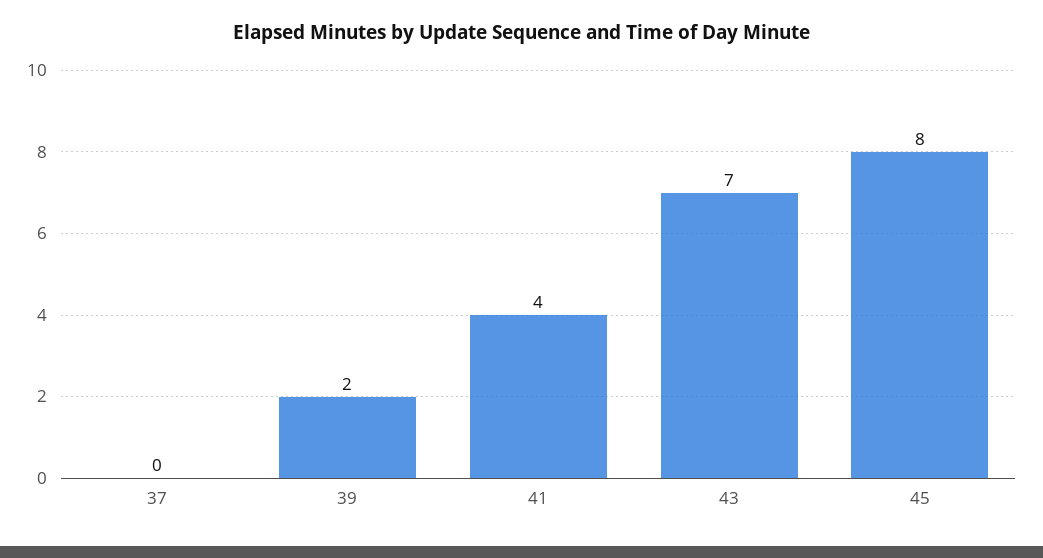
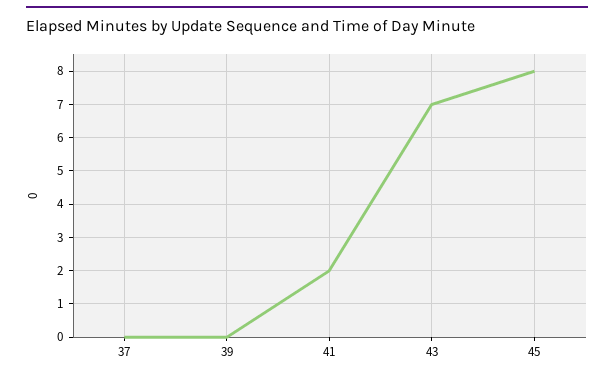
39: 2 -> 0
41: 4 -> 2

